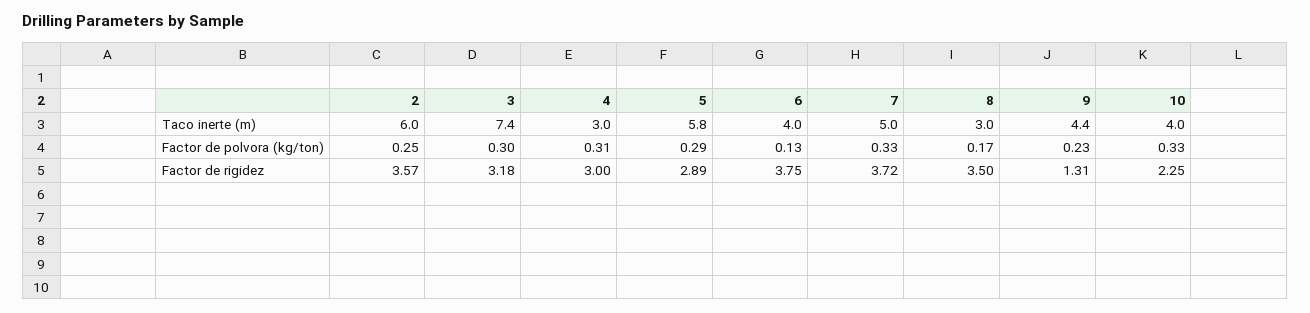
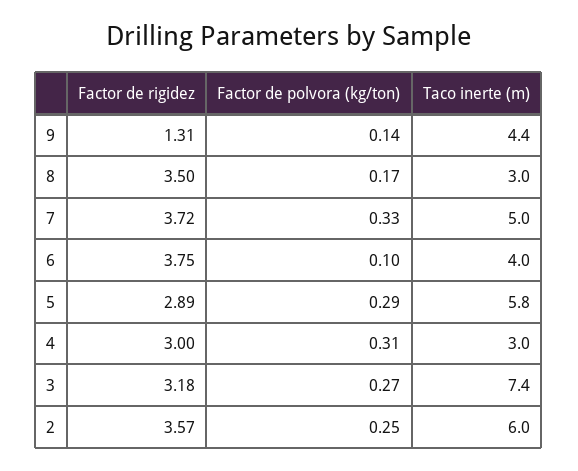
10, Taco inerte (m): 4 -> none
3, Factor de polvora (kg/ton): 0.3 -> 0.27
6, Factor de polvora (kg/ton): 0.13 -> 0.1
9, Factor de polvora (kg/ton): 0.23 -> 0.14
10, Factor de polvora (kg/ton): 0.33 -> none
10, Factor de rigidez: 2.25 -> none

